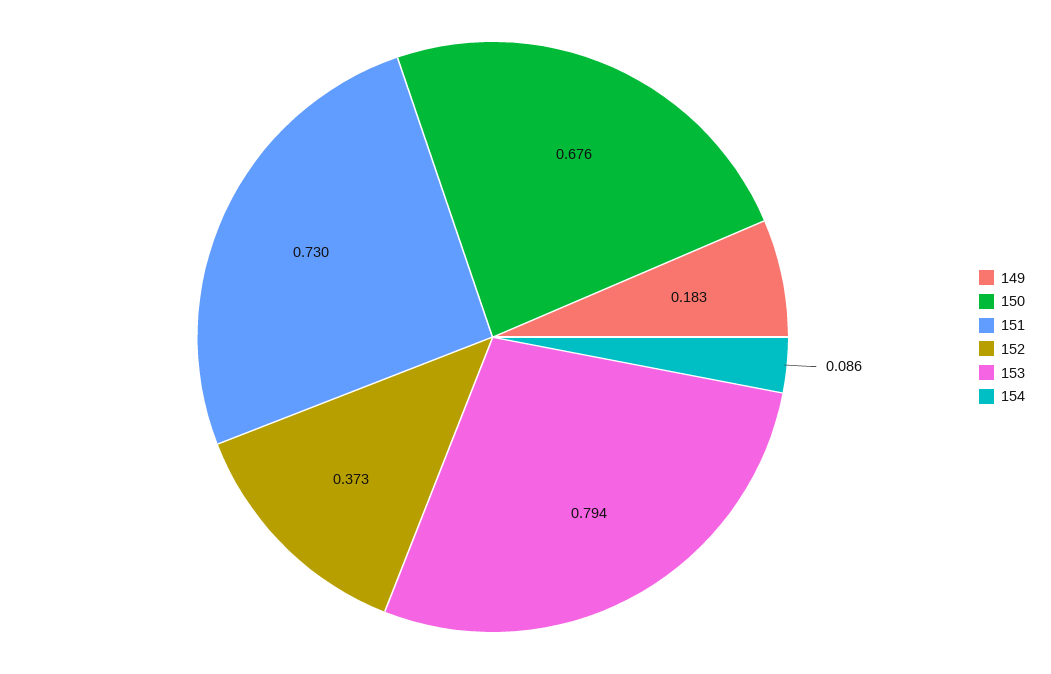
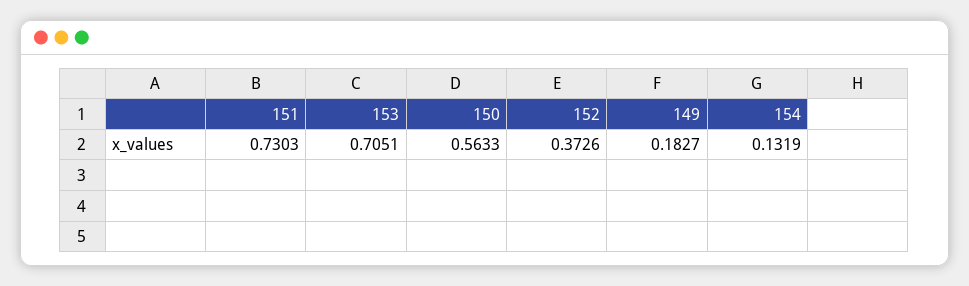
150: 0.676 -> 0.5633
153: 0.794 -> 0.7051
154: 0.086 -> 0.1319

